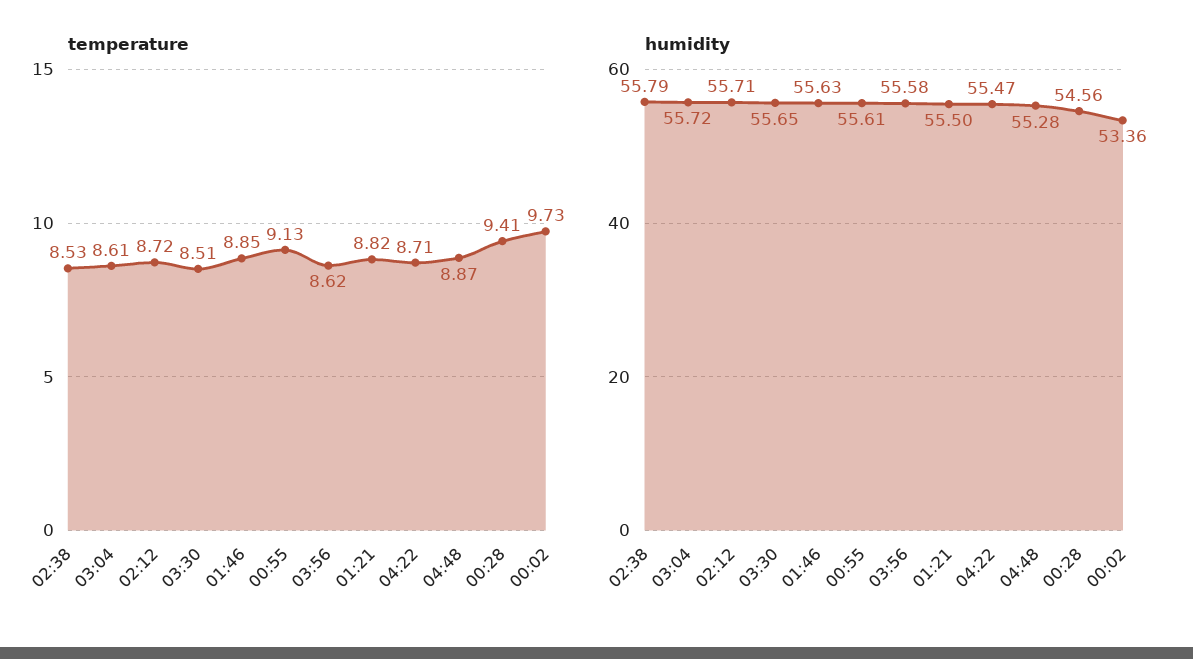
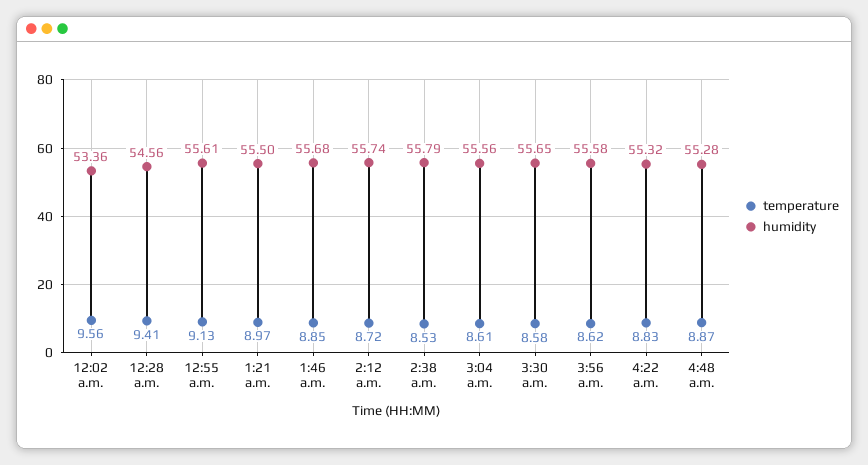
temperature, 03:30: 8.51 -> 8.58
temperature, 01:21: 8.82 -> 8.97
temperature, 04:22: 8.71 -> 8.83
temperature, 00:02: 9.73 -> 9.56
humidity, 03:04: 55.72 -> 55.56
humidity, 02:12: 55.71 -> 55.74
humidity, 01:46: 55.63 -> 55.68
humidity, 04:22: 55.47 -> 55.32

